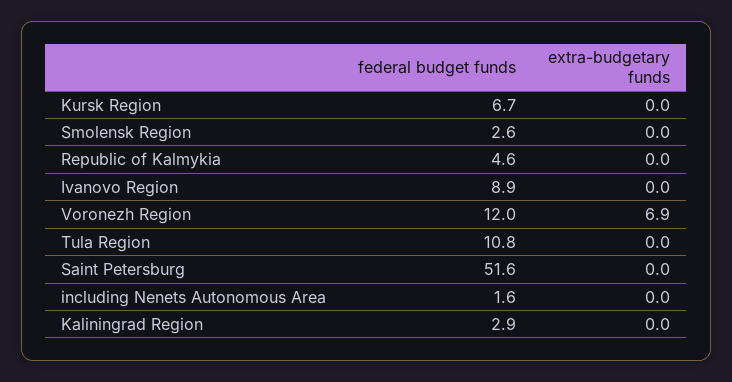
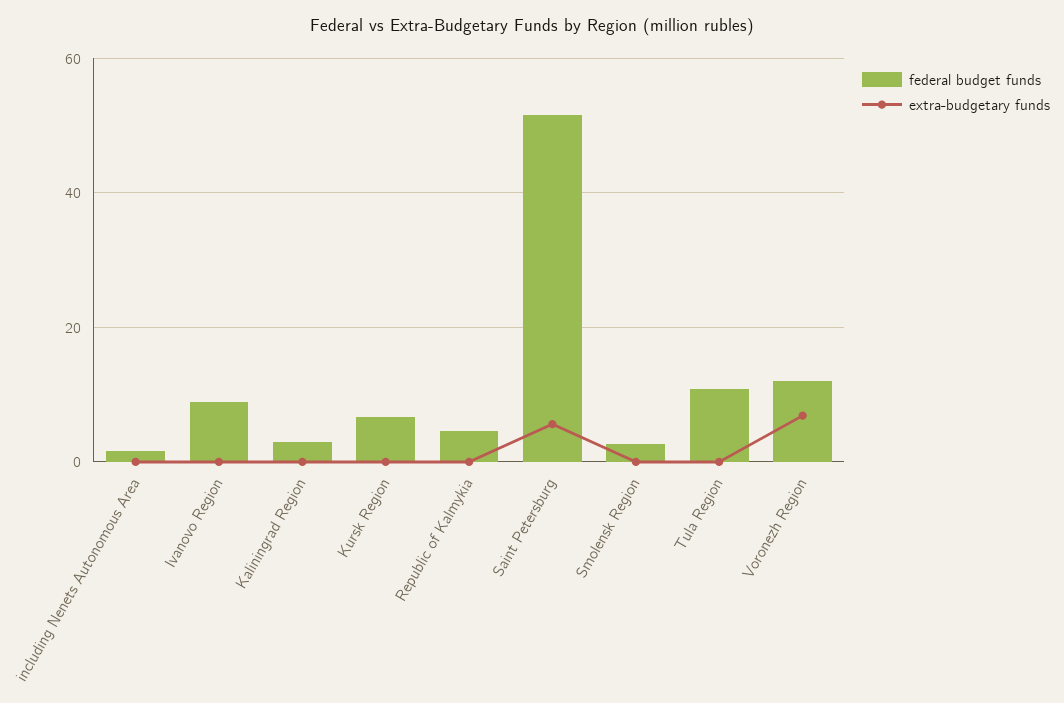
extra-budgetary funds, Saint Petersburg: 0 -> 6

